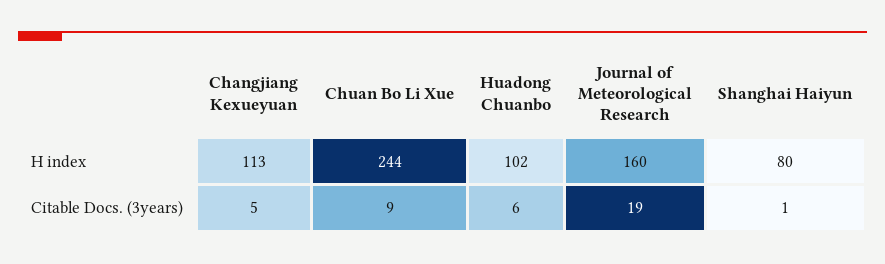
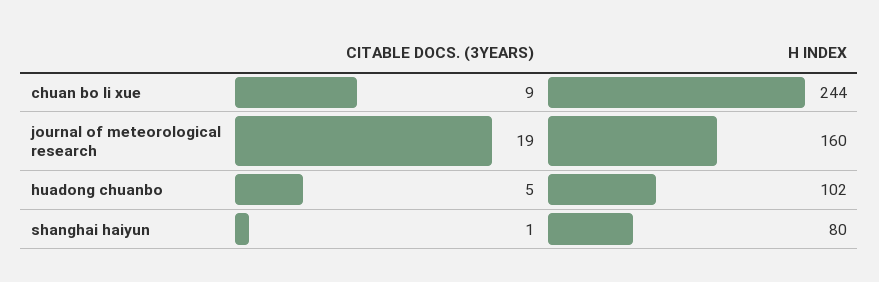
Changjiang Kexueyuan, H index: 113 -> none
Changjiang Kexueyuan, Citable Docs. (3years): 5 -> none
Huadong Chuanbo, Citable Docs. (3years): 6 -> 5

